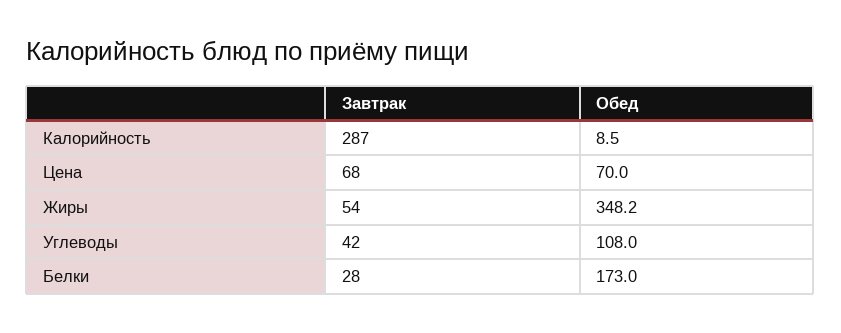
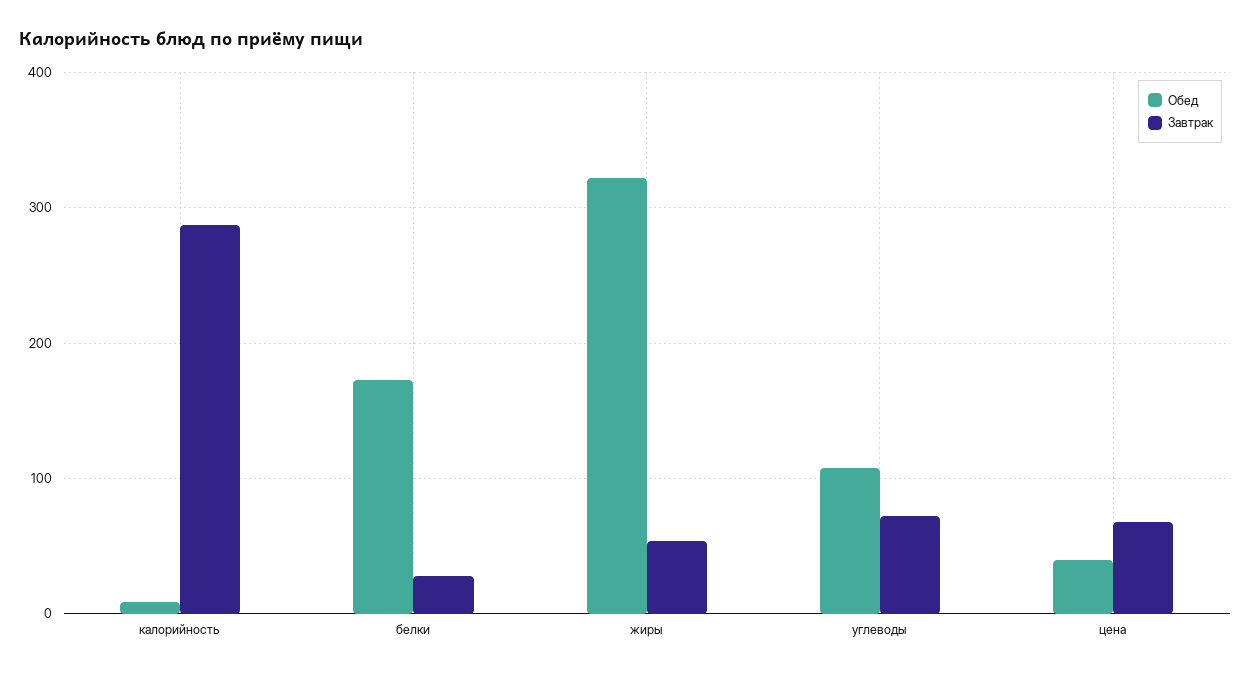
Обед, Цена: 70 -> 40
Обед, Жиры: 348.2 -> 320
Завтрак, Углеводы: 42 -> 70

